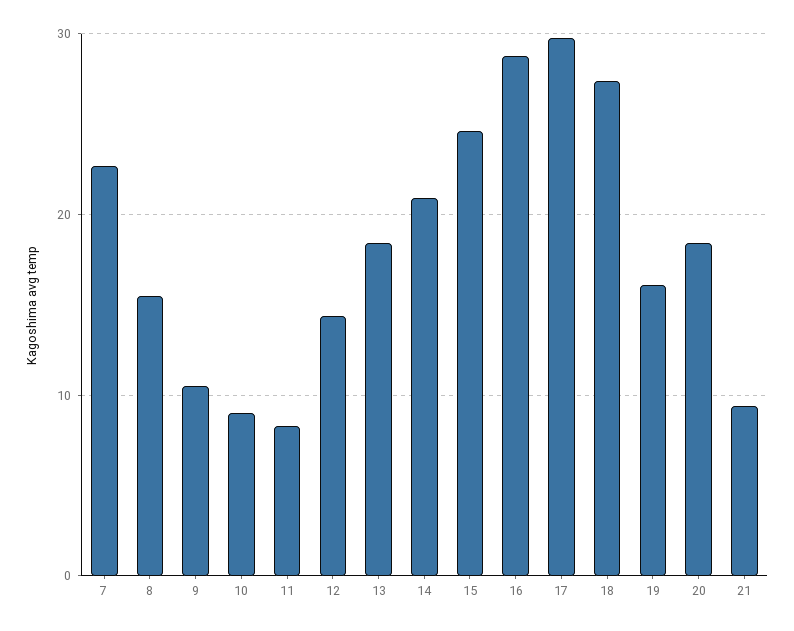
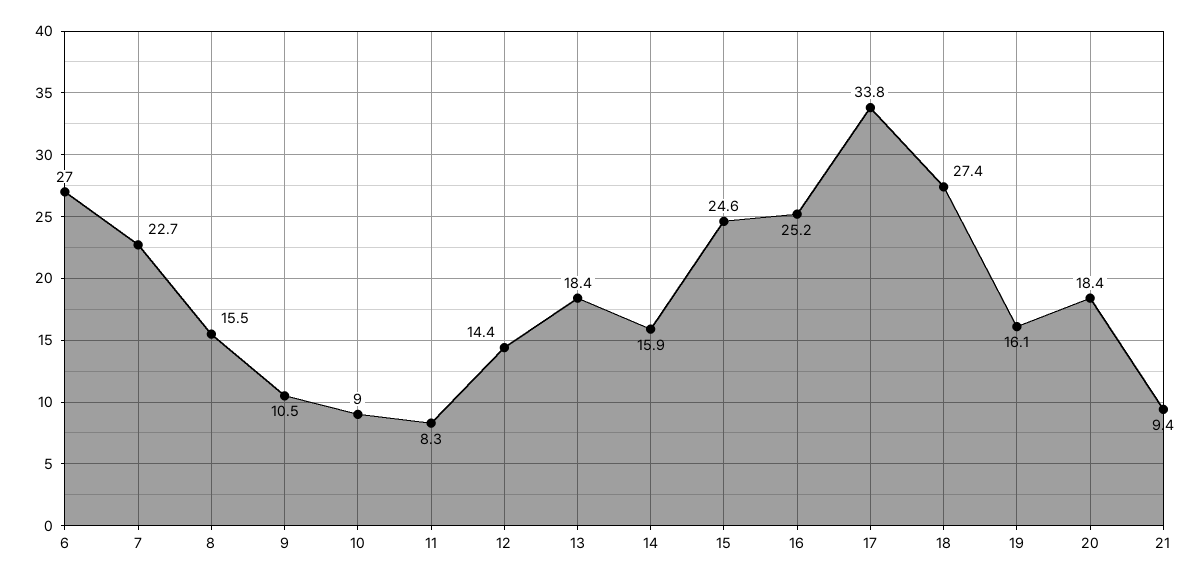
14: 21 -> 15.9
16: 29 -> 25.2
17: 30 -> 33.8
6: none -> 27

